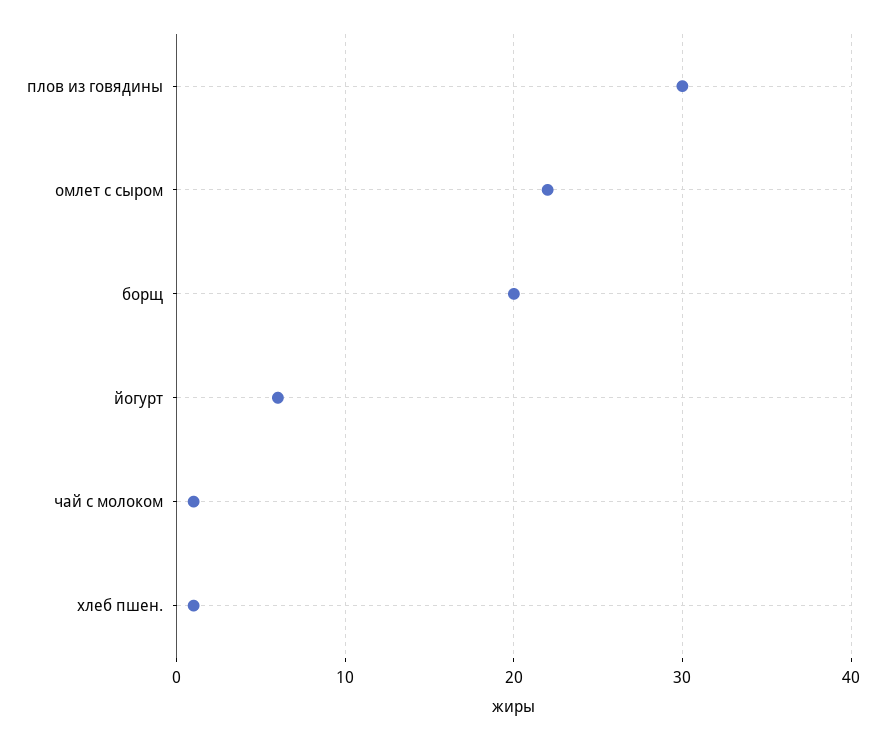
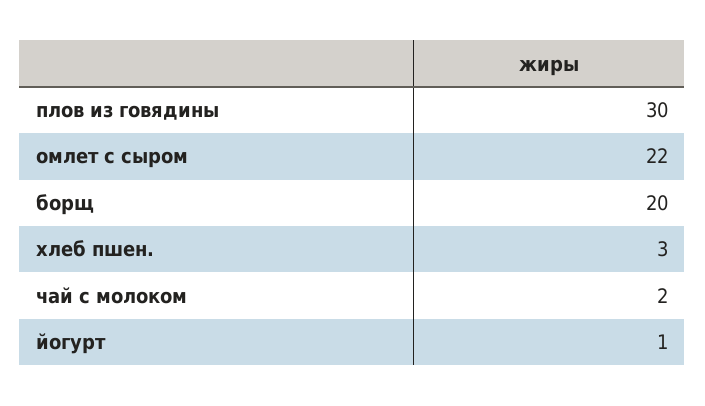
йогурт: 6 -> 1
чай с молоком: 1 -> 2
хлеб пшен.: 1 -> 3

